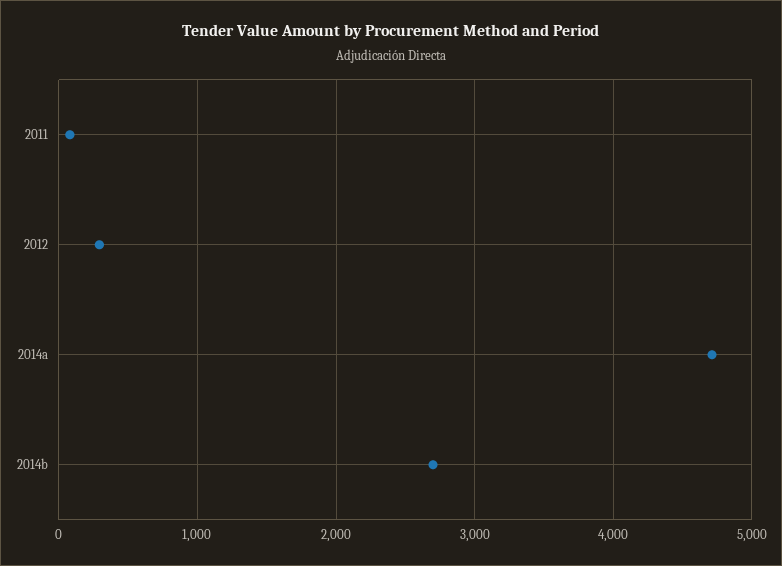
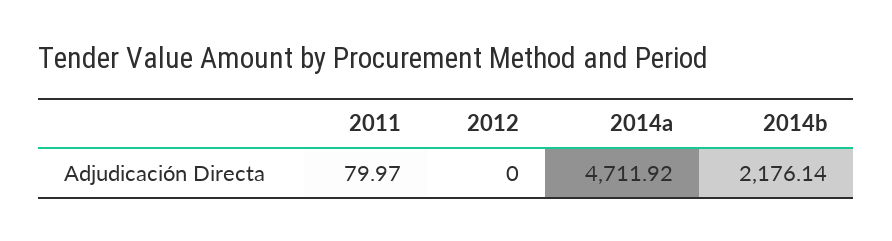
2012: 300 -> 0
2014b: 2700 -> 2176.14

